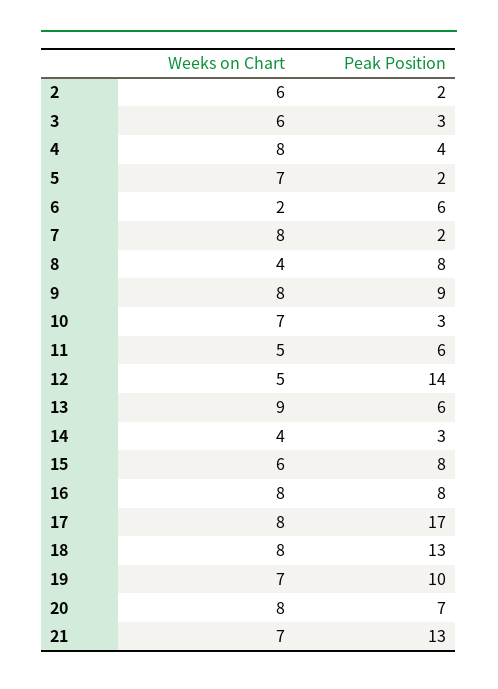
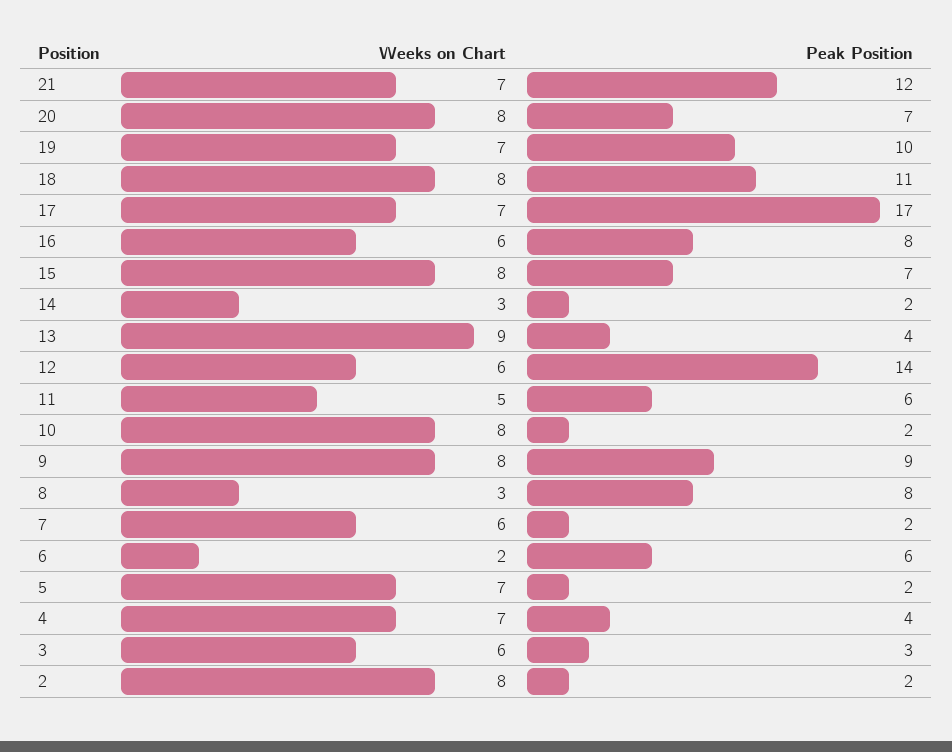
Weeks on Chart, 2: 6 -> 8
Weeks on Chart, 4: 8 -> 7
Weeks on Chart, 7: 8 -> 6
Weeks on Chart, 8: 4 -> 3
Weeks on Chart, 10: 7 -> 8
Peak Position, 10: 3 -> 2
Weeks on Chart, 12: 5 -> 6
Peak Position, 13: 6 -> 4
Weeks on Chart, 14: 4 -> 3
Peak Position, 14: 3 -> 2
Weeks on Chart, 15: 6 -> 8
Peak Position, 15: 8 -> 7
Weeks on Chart, 16: 8 -> 6
Weeks on Chart, 17: 8 -> 7
Peak Position, 18: 13 -> 11
Peak Position, 21: 13 -> 12

